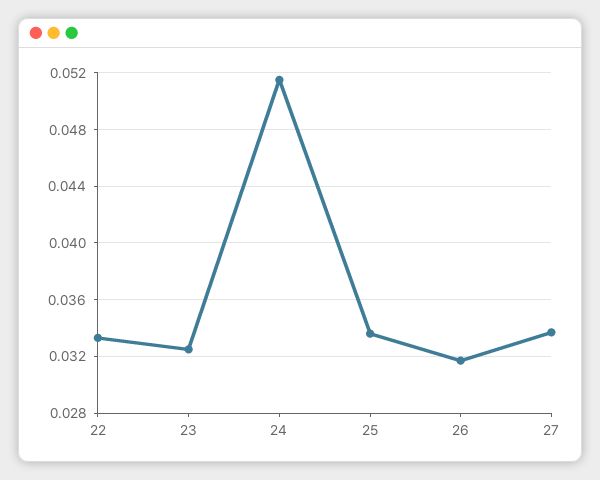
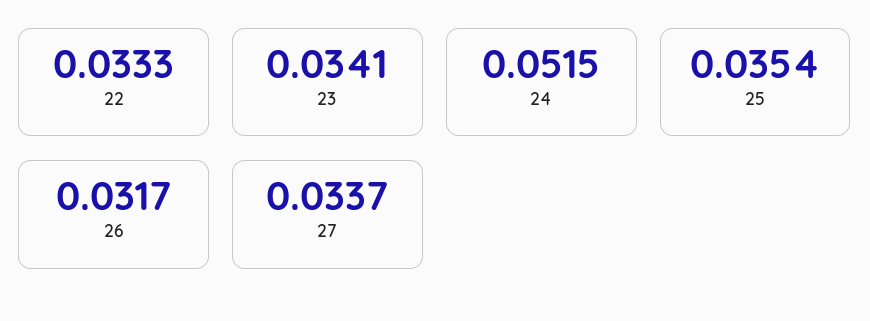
23: 0.0325 -> 0.0341
25: 0.0335 -> 0.0354

